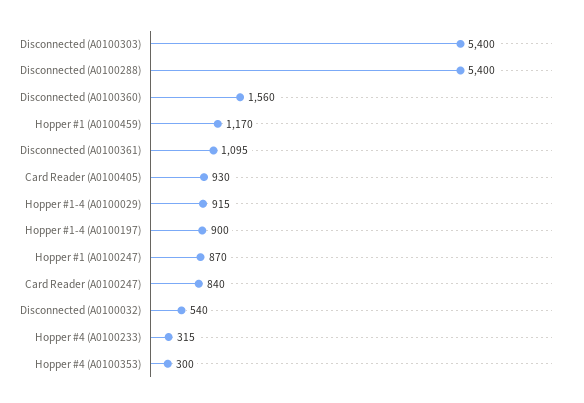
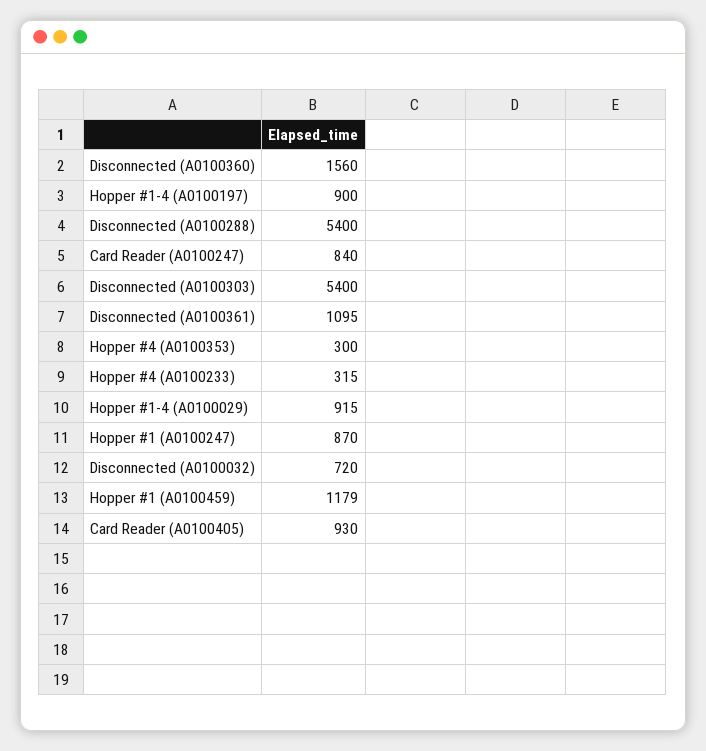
Hopper #1 (A0100459): 1170 -> 1179
Disconnected (A0100032): 540 -> 720

